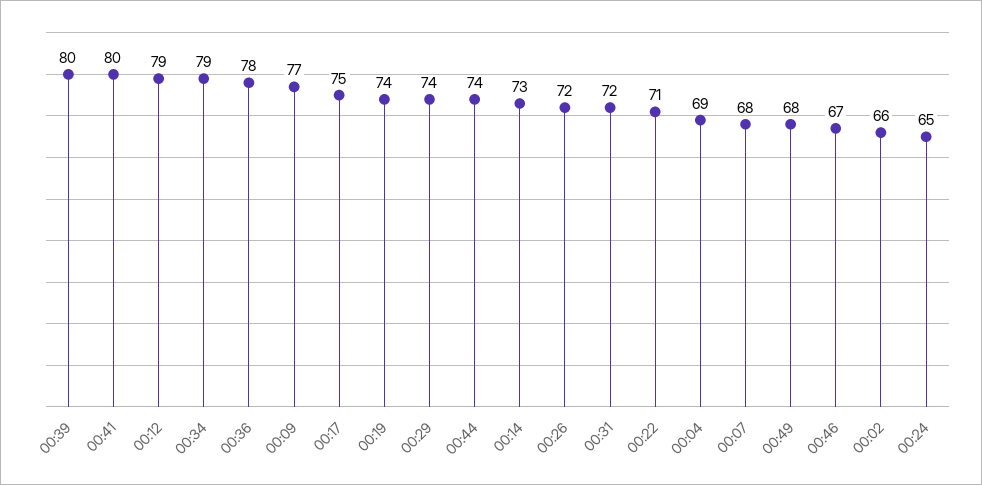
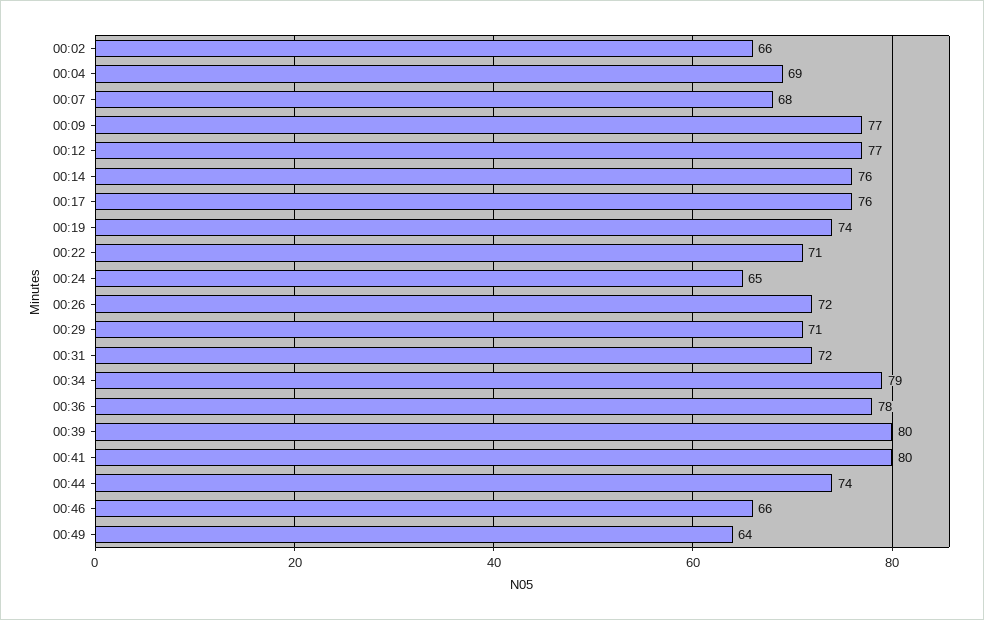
00:12: 79 -> 77
00:17: 75 -> 76
00:29: 74 -> 71
00:14: 73 -> 76
00:49: 68 -> 64
00:46: 67 -> 66

